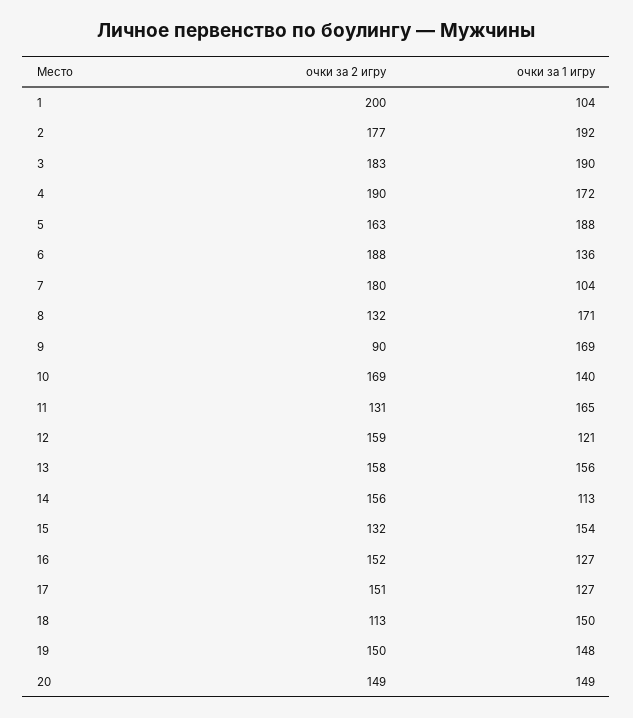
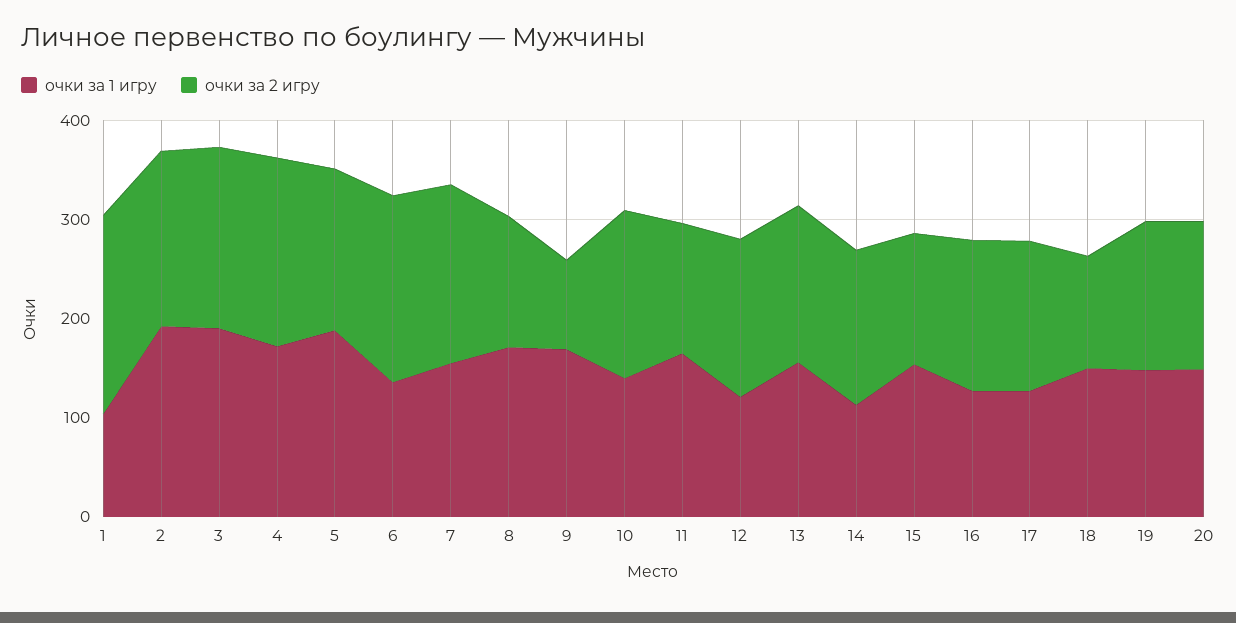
очки за 1 игру, 7: 104 -> 160

